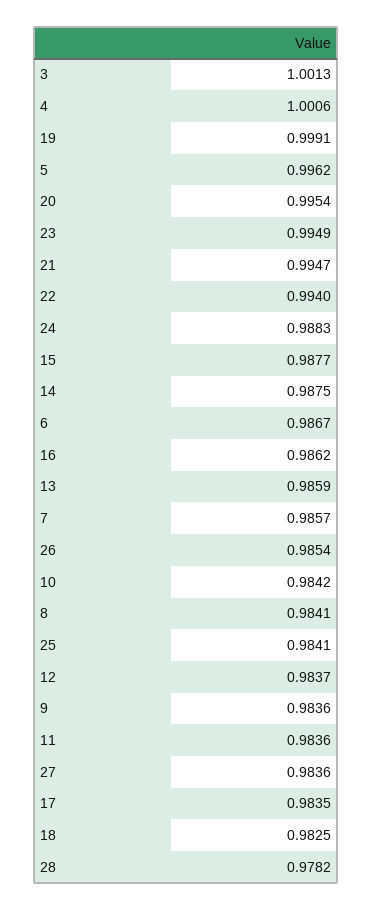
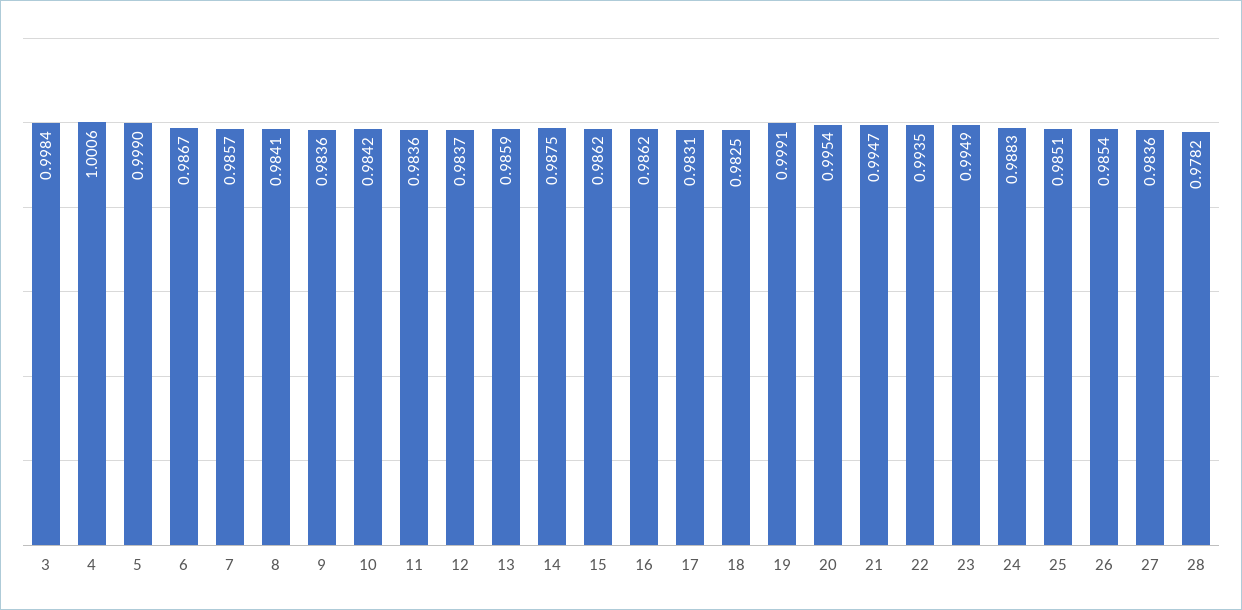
3: 1.0013 -> 0.9984
5: 0.9962 -> 0.999
22: 0.994 -> 0.9935
15: 0.9877 -> 0.9862
25: 0.9841 -> 0.9851
17: 0.9835 -> 0.9831

